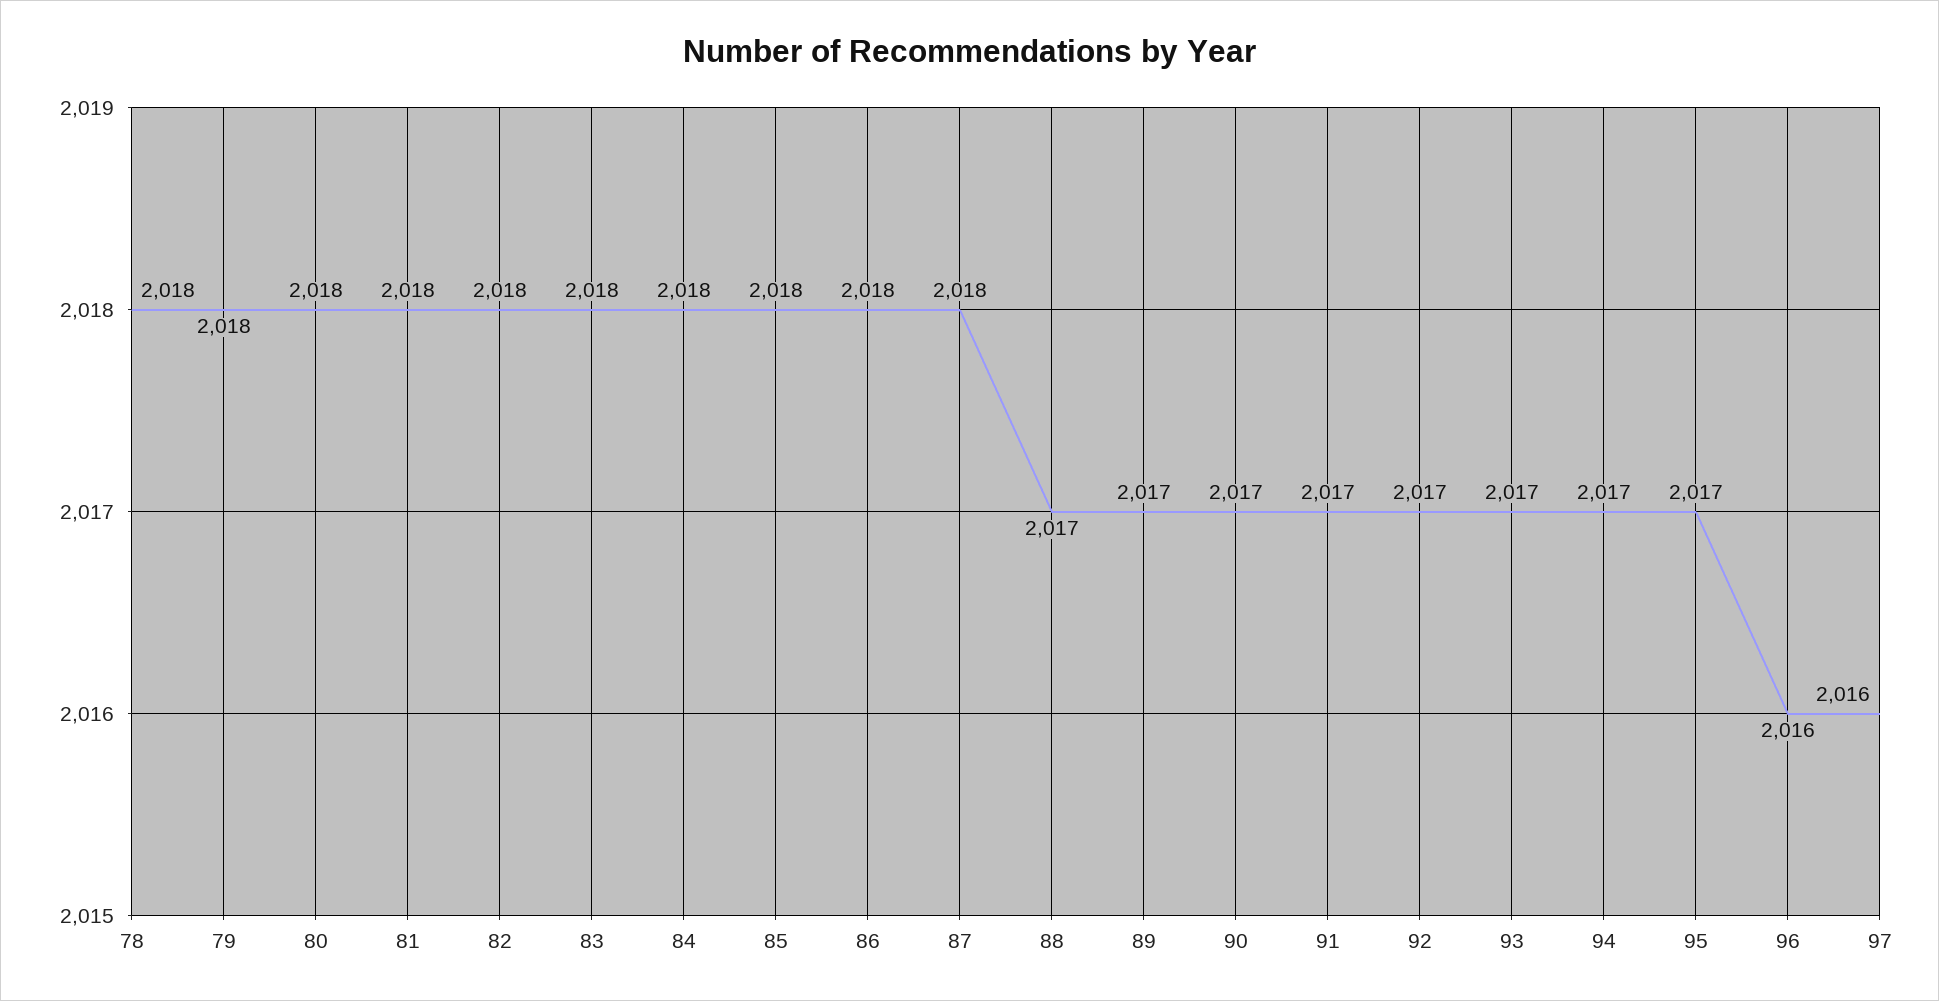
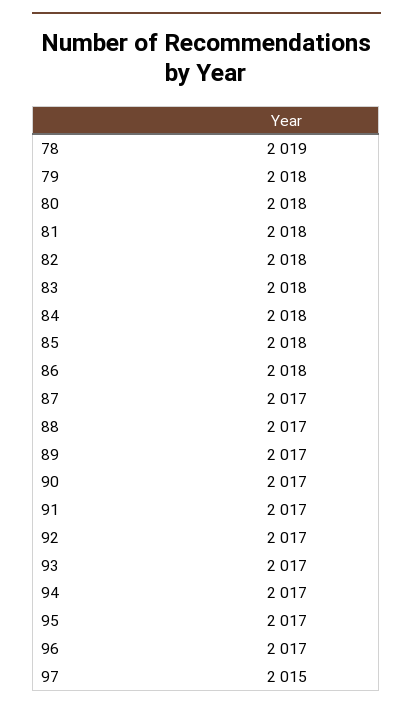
78: 2018 -> 2019
87: 2018 -> 2017
96: 2016 -> 2017
97: 2016 -> 2015

